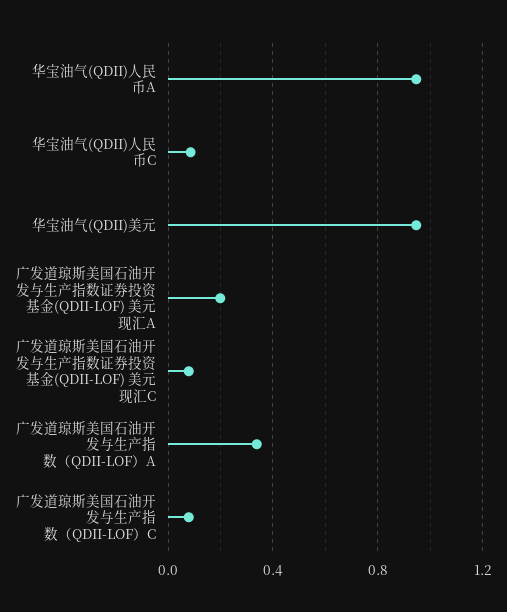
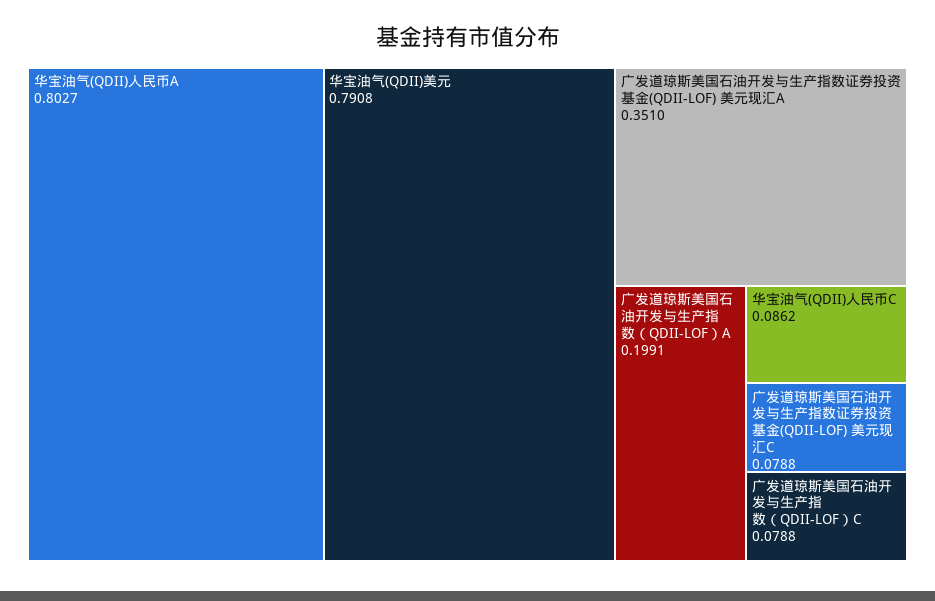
华宝油气(QDII)人民币A: 0.95 -> 0.8027
华宝油气(QDII)美元: 0.95 -> 0.7908
广发道琼斯美国石油开发与生产指数证券投资基金(QDII-LOF) 美元现汇A: 0.2 -> 0.351
广发道琼斯美国石油开发与生产指数（QDII-LOF）A: 0.35 -> 0.1991

